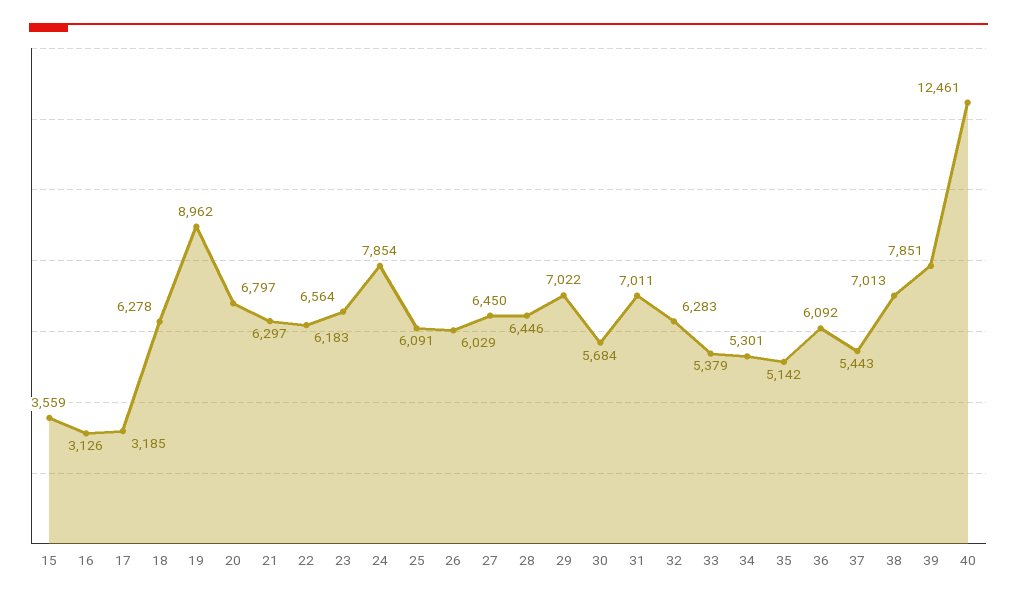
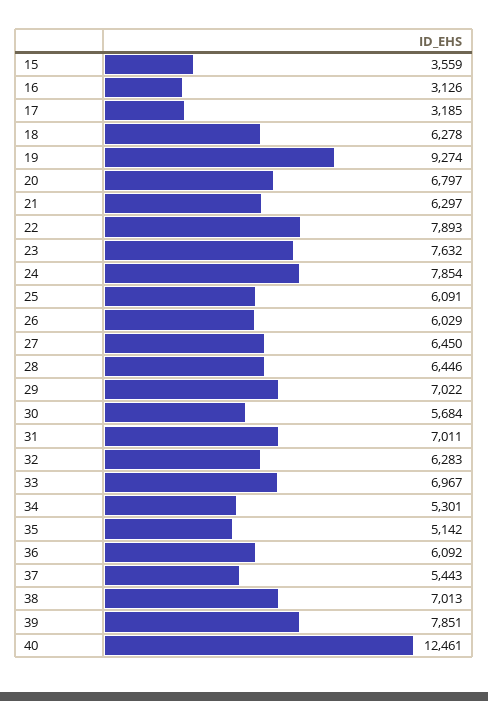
19: 8962 -> 9274
22: 6183 -> 7893
23: 6564 -> 7632
33: 5379 -> 6967

